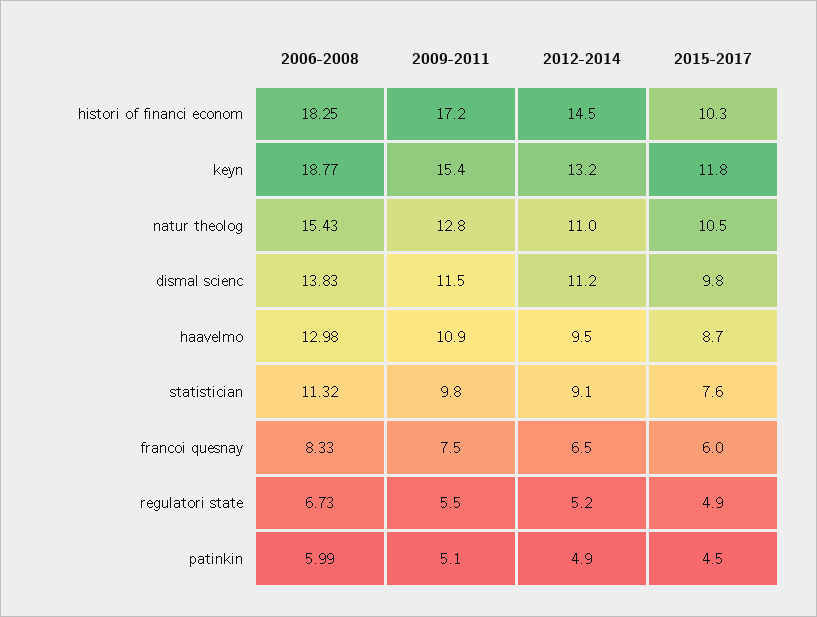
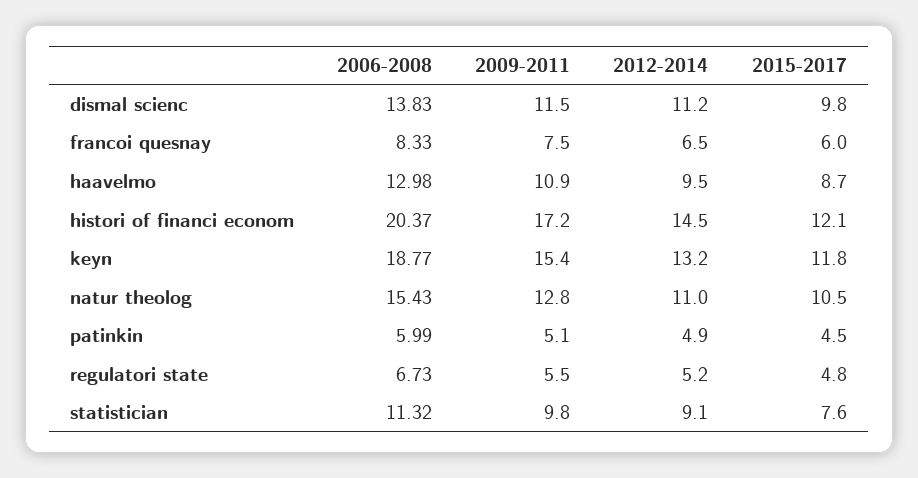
2006-2008, histori of financi econom: 18.25 -> 20.37
2015-2017, histori of financi econom: 10.3 -> 12.1
2015-2017, regulatori state: 4.9 -> 4.8

